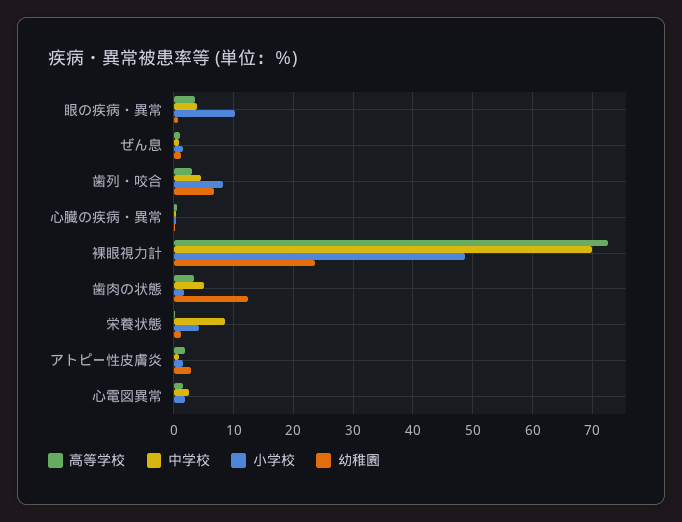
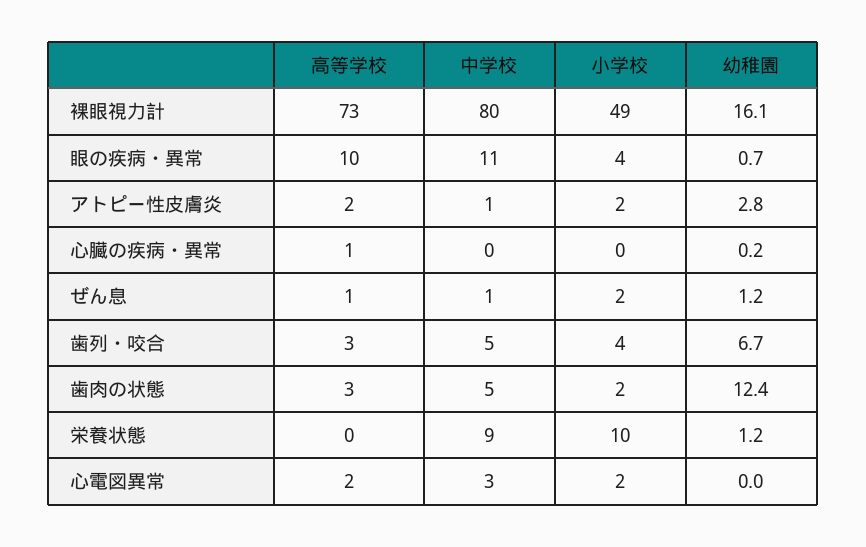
高等学校, 眼の疾病・異常: 4 -> 10
中学校, 眼の疾病・異常: 4 -> 11
小学校, 眼の疾病・異常: 10 -> 4
小学校, 歯列・咬合: 8 -> 4
中学校, 裸眼視力計: 70 -> 80
幼稚園, 裸眼視力計: 24 -> 16.1
小学校, 栄養状態: 4 -> 10

